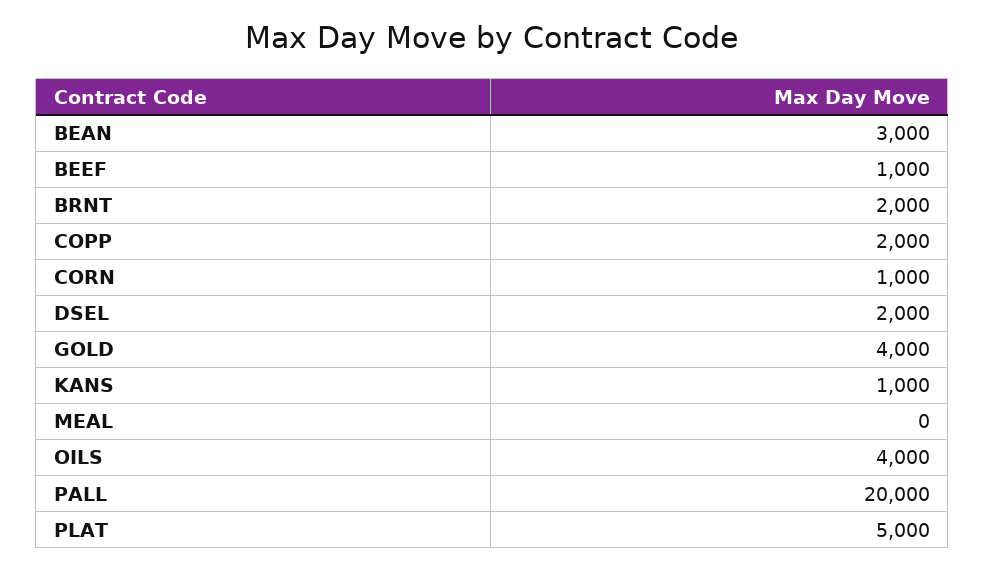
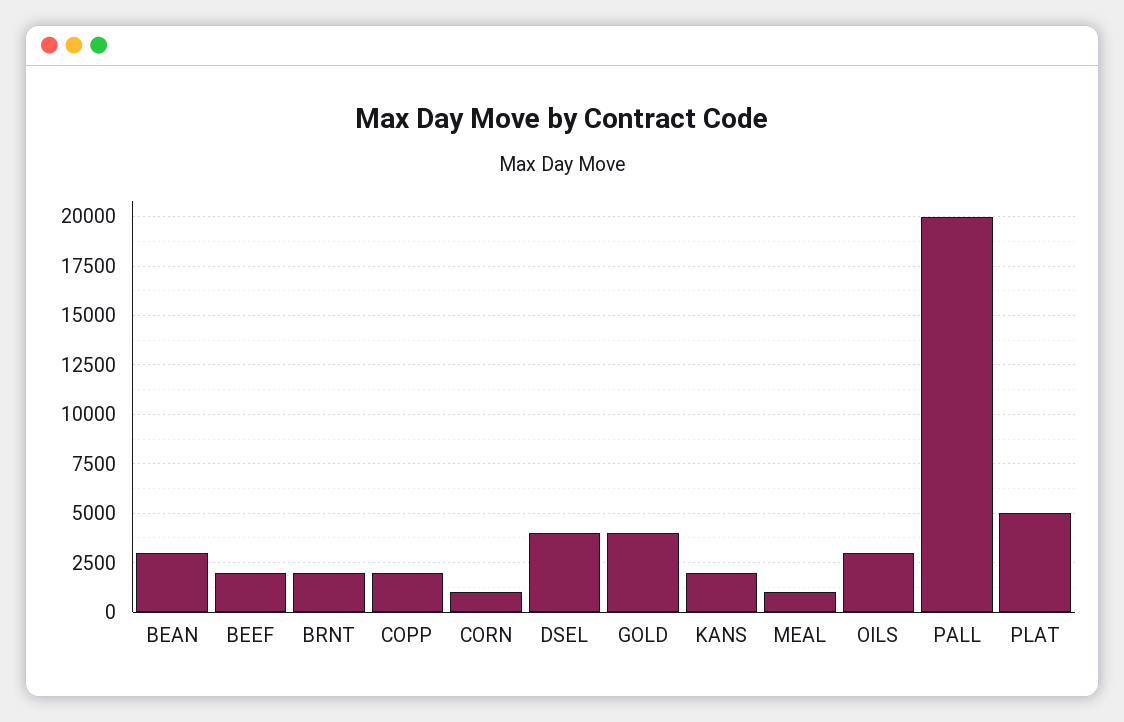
BEEF: 1000 -> 2000
DSEL: 2000 -> 4000
KANS: 1000 -> 2000
MEAL: 0 -> 1000
OILS: 4000 -> 3000

